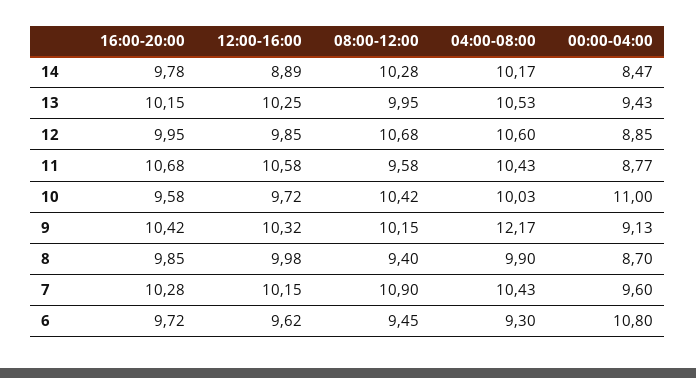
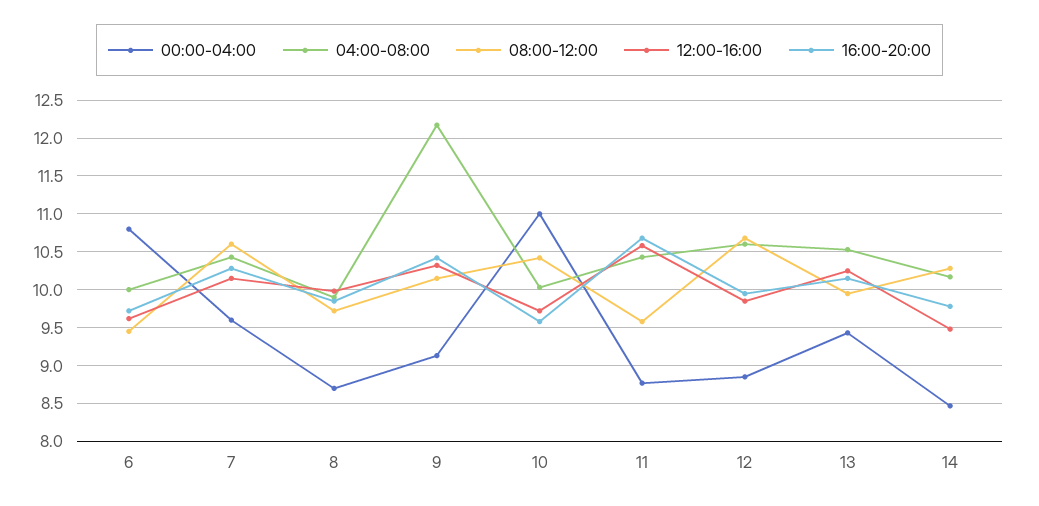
12:00-16:00, 14: 8.89 -> 9.5
08:00-12:00, 8: 9.4 -> 9.7
08:00-12:00, 7: 10.9 -> 10.6
04:00-08:00, 6: 9.3 -> 10

